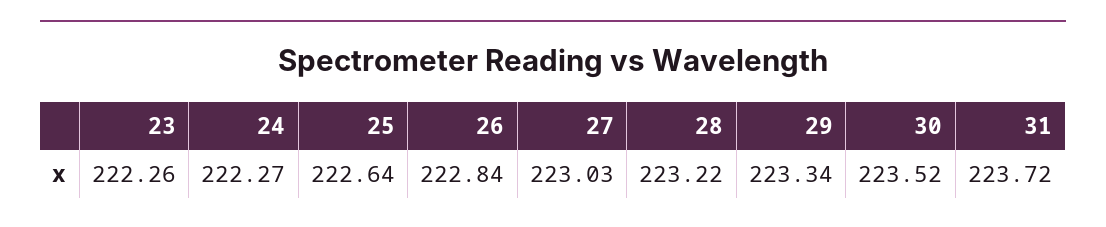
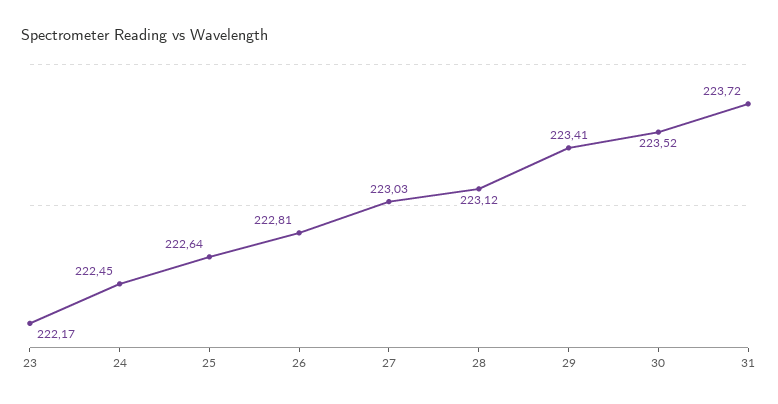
23: 222.26 -> 222.17
24: 222.27 -> 222.45
26: 222.84 -> 222.81
28: 223.22 -> 223.12
29: 223.34 -> 223.41

